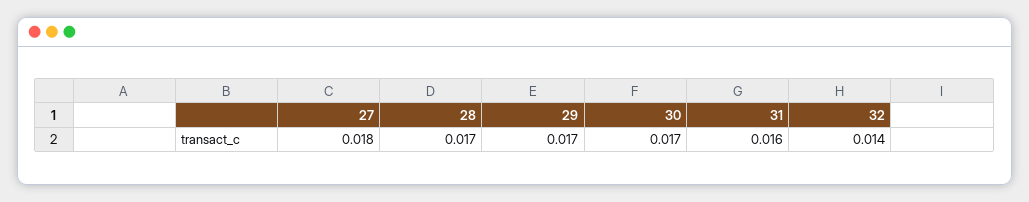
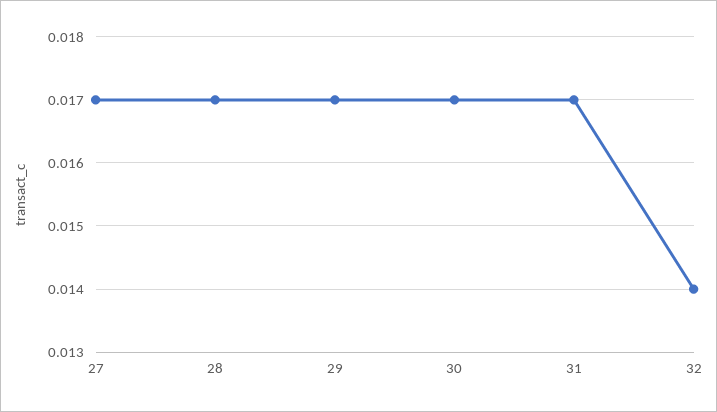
27: 0.018 -> 0.017
31: 0.016 -> 0.017

